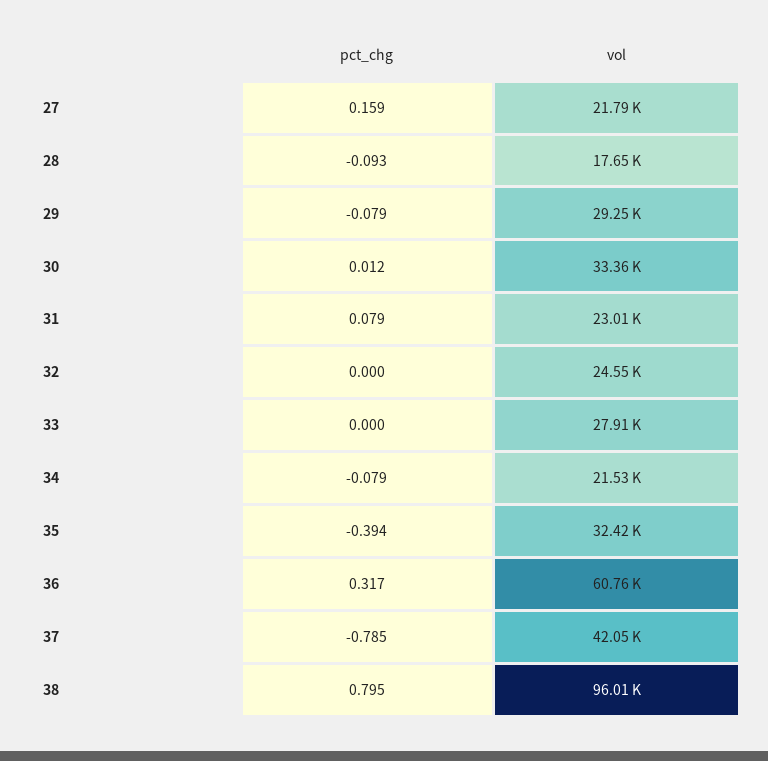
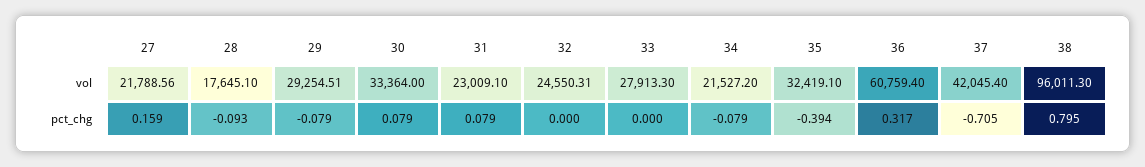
pct_chg, 30: 0.012 -> 0.079
pct_chg, 37: -0.785 -> -0.705

